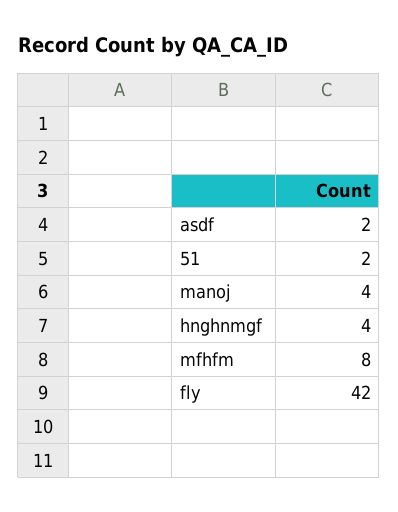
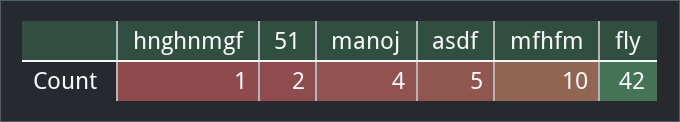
asdf: 2 -> 5
hnghnmgf: 4 -> 1
mfhfm: 8 -> 10

